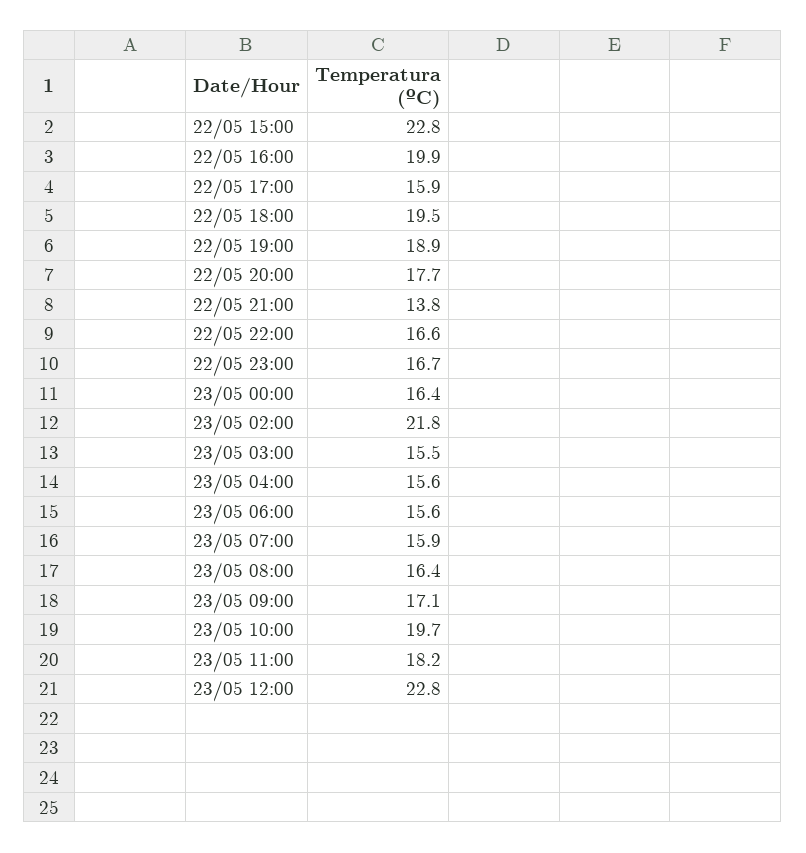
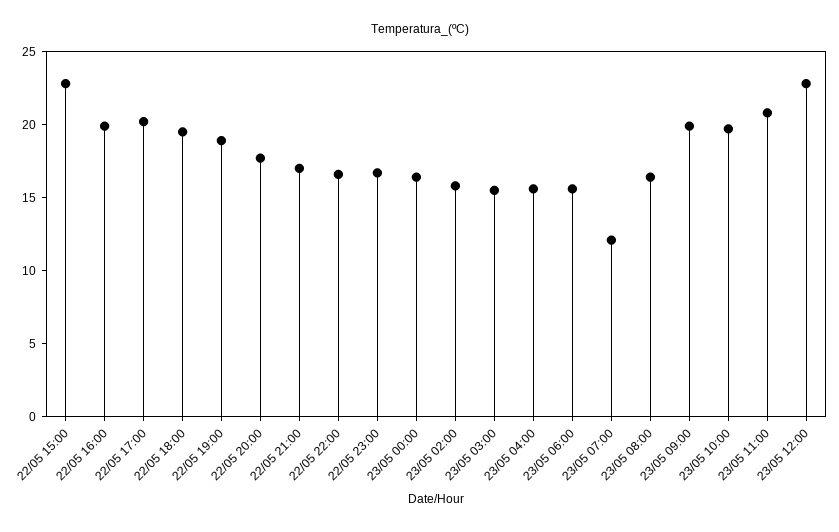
22/05 17:00: 15.9 -> 20
22/05 21:00: 13.8 -> 17
23/05 02:00: 21.8 -> 16
23/05 07:00: 15.9 -> 12
23/05 09:00: 17.1 -> 20
23/05 11:00: 18.2 -> 21

